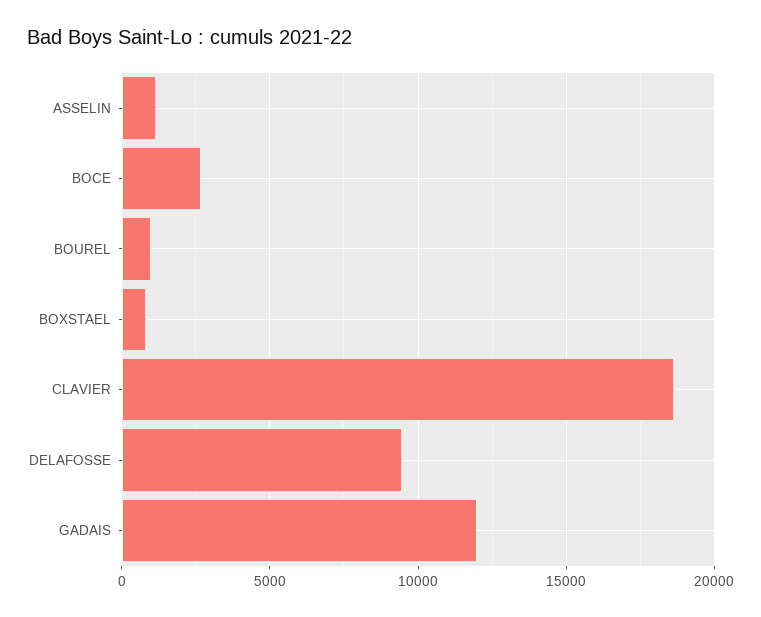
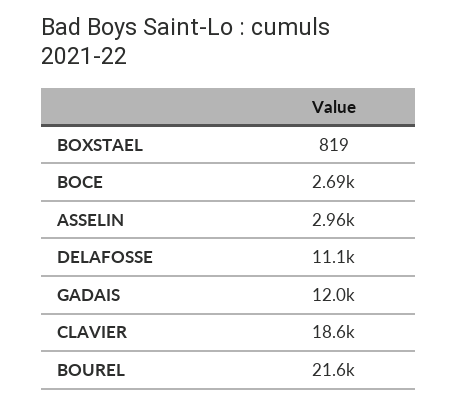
ASSELIN: 1000 -> 2960
BOUREL: 1000 -> 21600
DELAFOSSE: 9500 -> 11100

